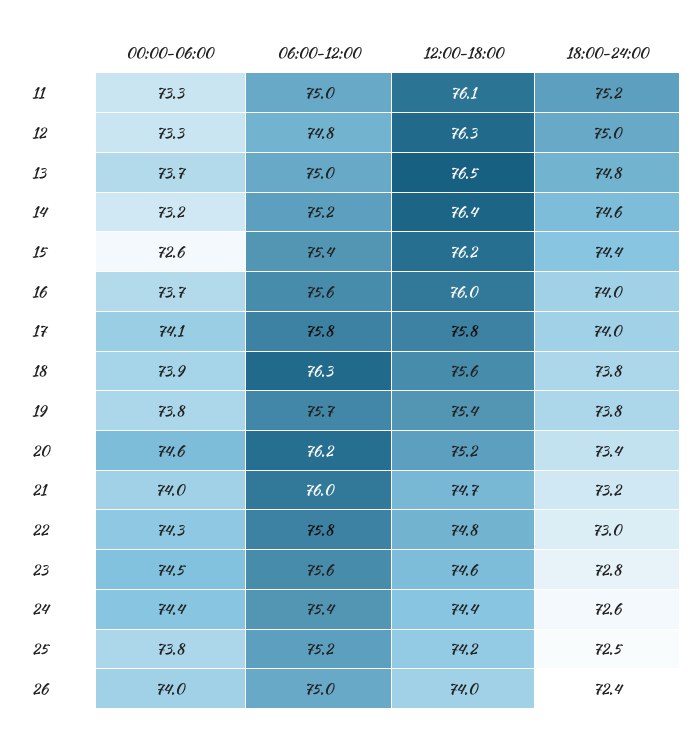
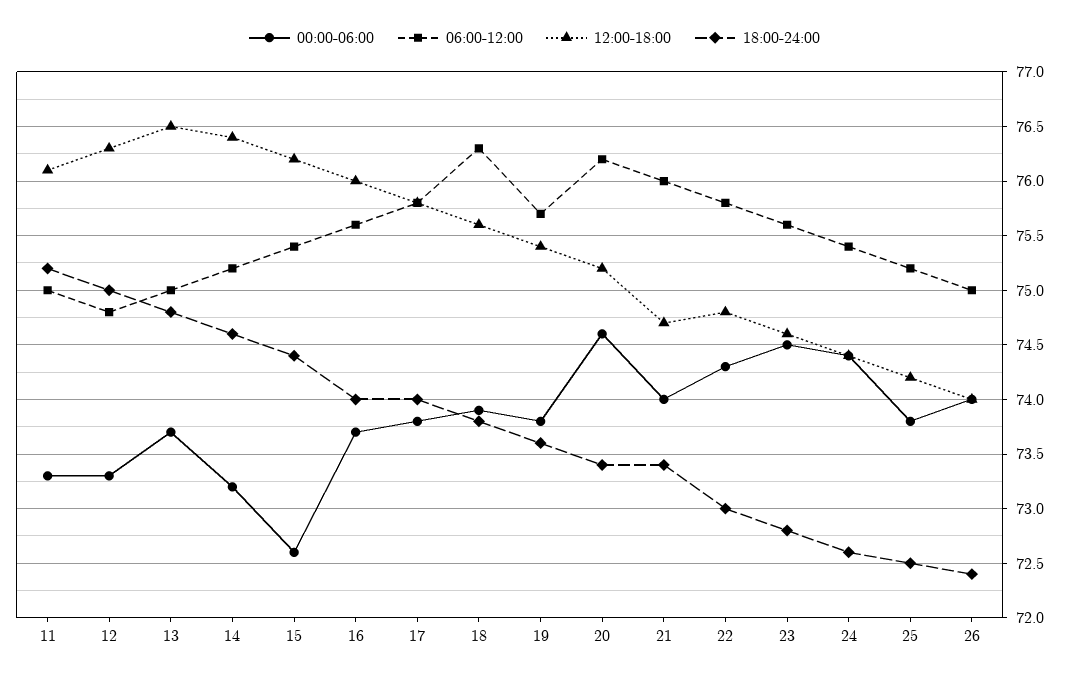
00:00-06:00, 17: 74.1 -> 73.8
18:00-24:00, 19: 73.8 -> 73.6
18:00-24:00, 21: 73.2 -> 73.4

